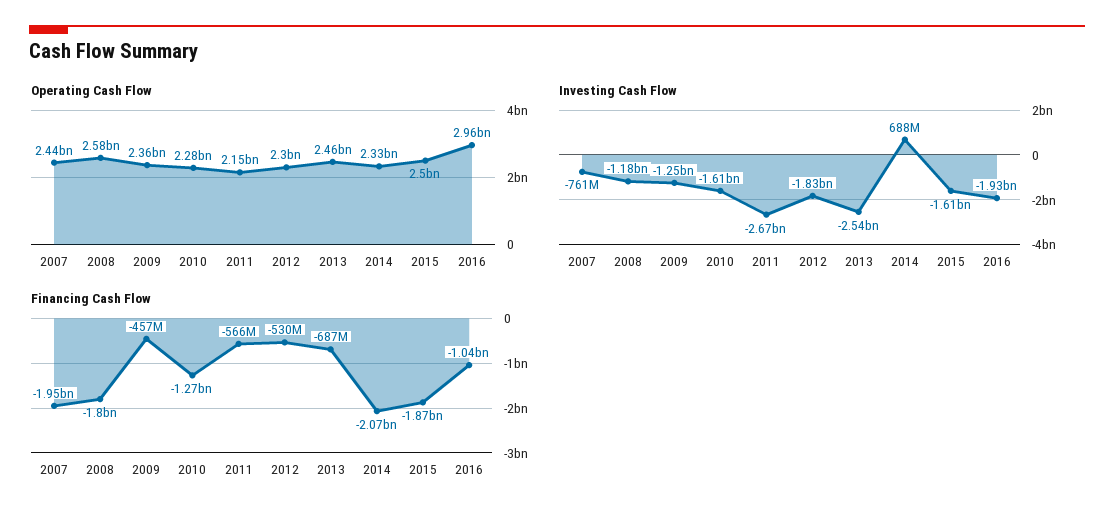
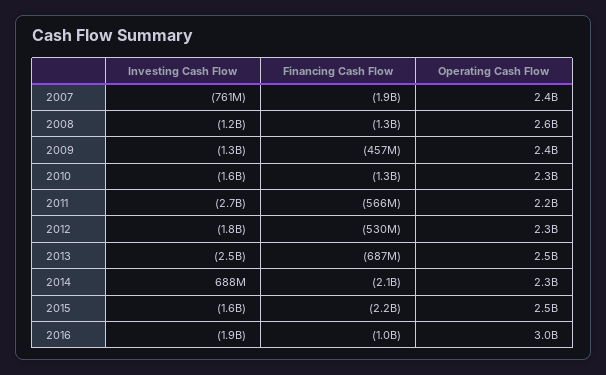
Financing Cash Flow, 2008: -1800000000 -> -1300000000
Financing Cash Flow, 2015: -1870000000 -> -2200000000

